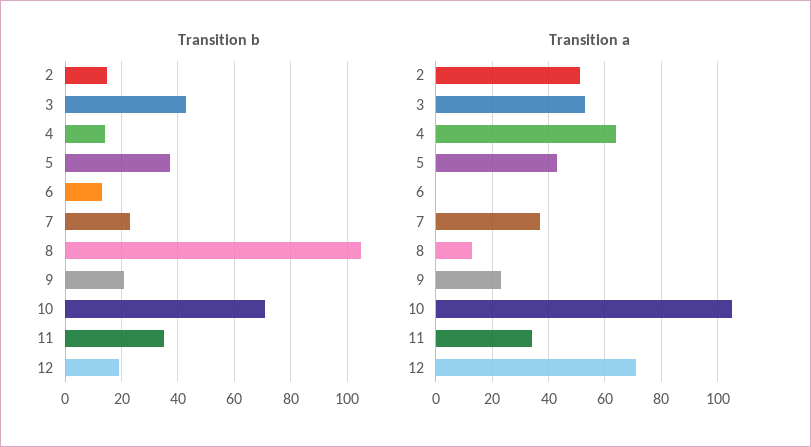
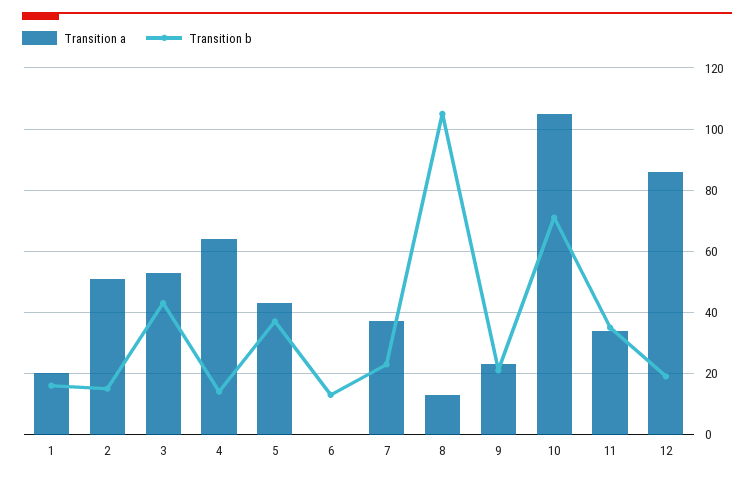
Transition a, 12: 70 -> 85
Transition a, 1: none -> 20
Transition b, 1: none -> 15

